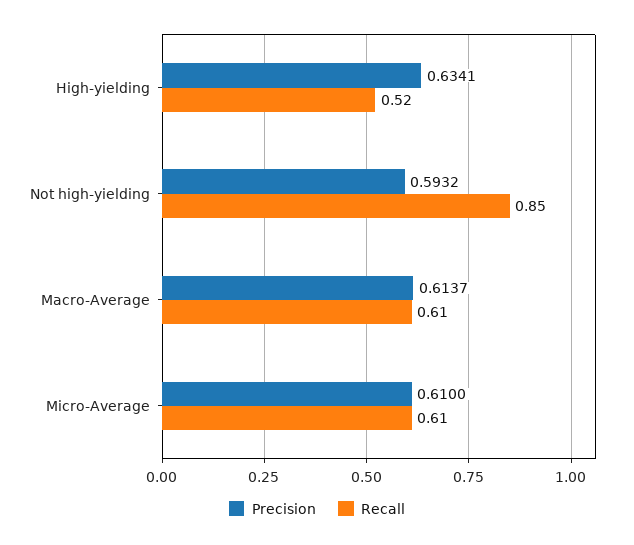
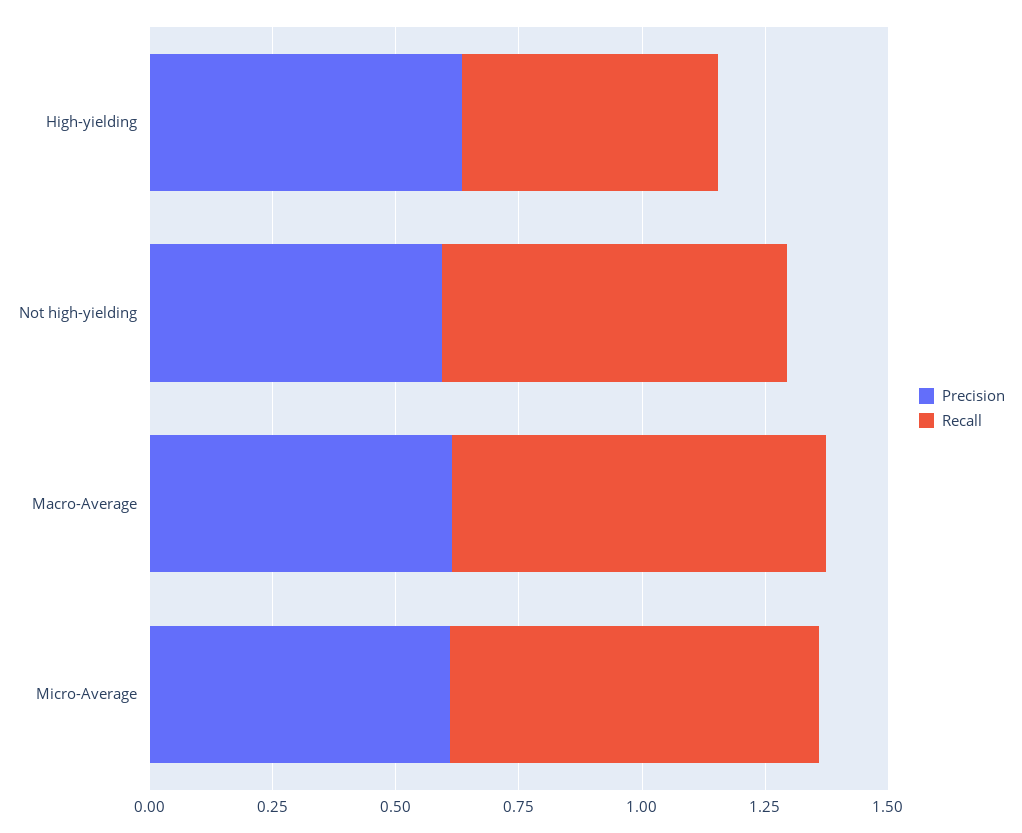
Recall, Not high-yielding: 0.85 -> 0.7
Recall, Macro-Average: 0.61 -> 0.75
Recall, Micro-Average: 0.61 -> 0.75

